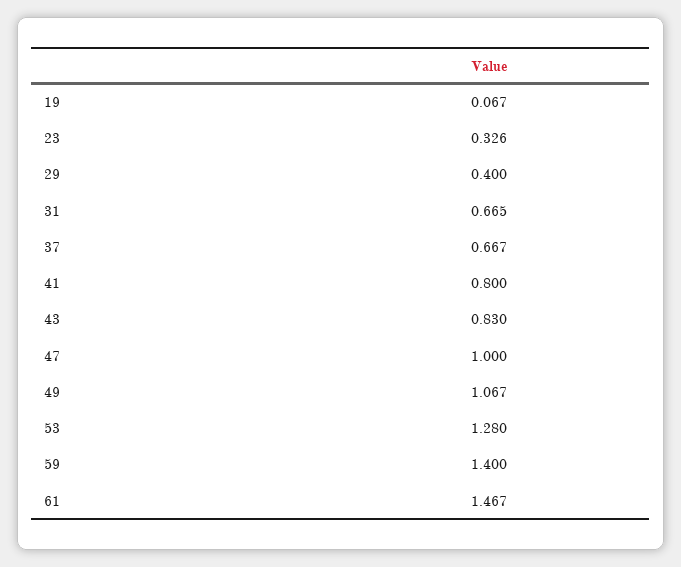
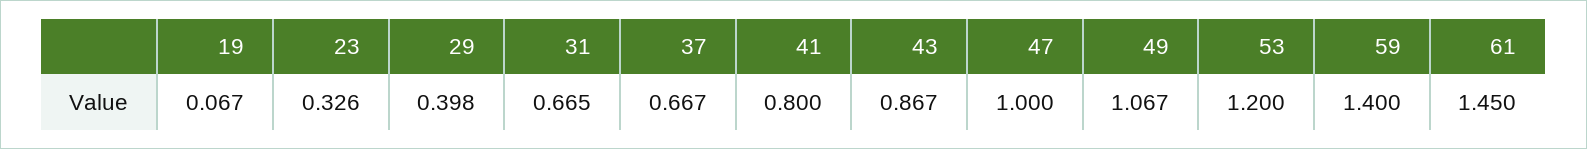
29: 0.4 -> 0.398
43: 0.83 -> 0.867
53: 1.28 -> 1.2
61: 1.467 -> 1.45

